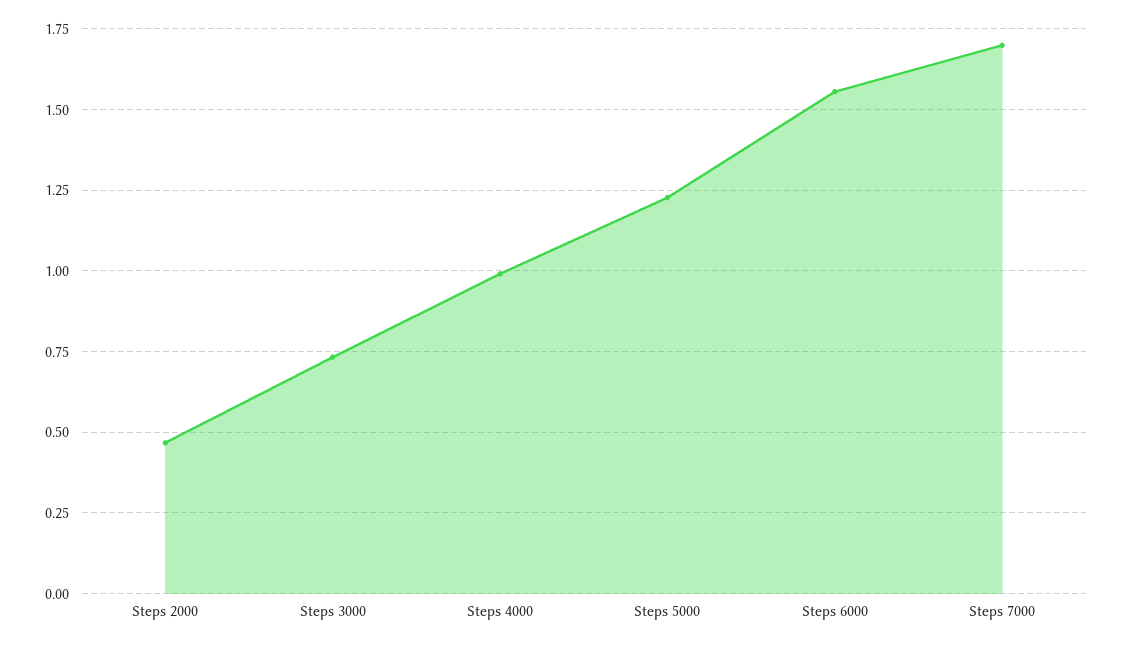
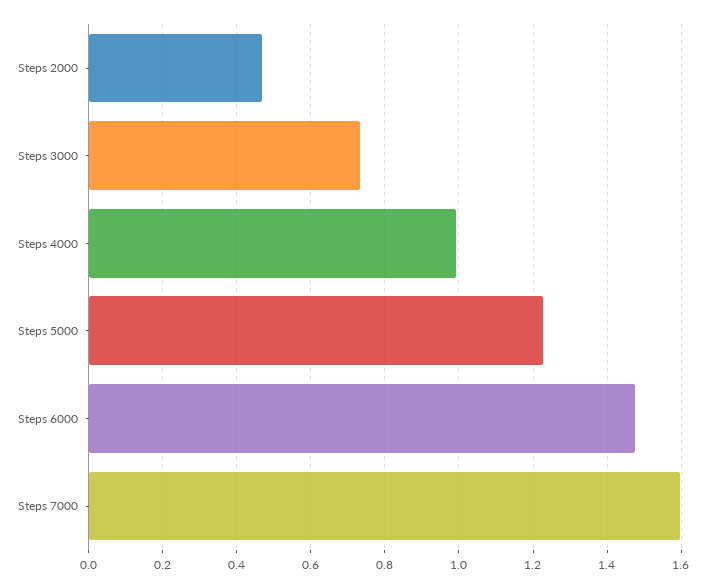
Steps 6000: 1.55 -> 1.48
Steps 7000: 1.7 -> 1.6

